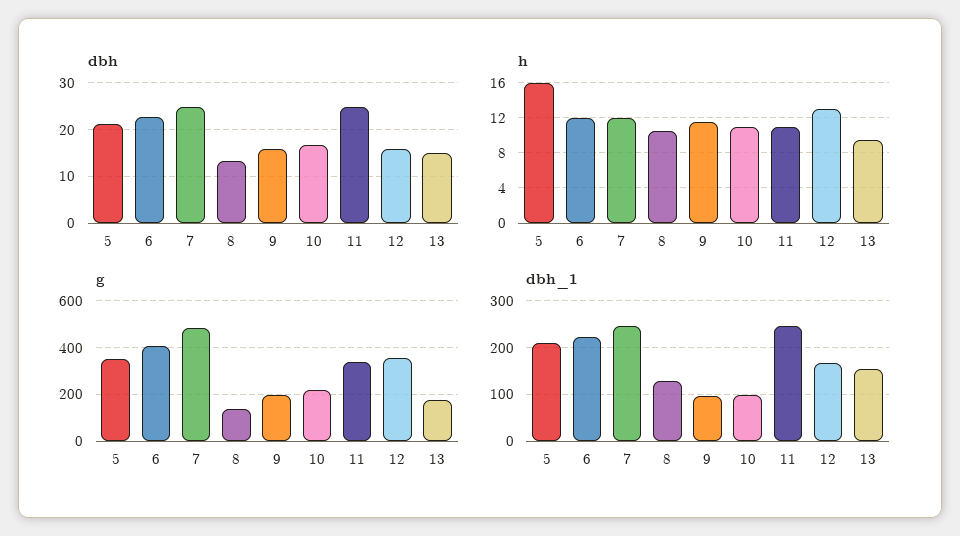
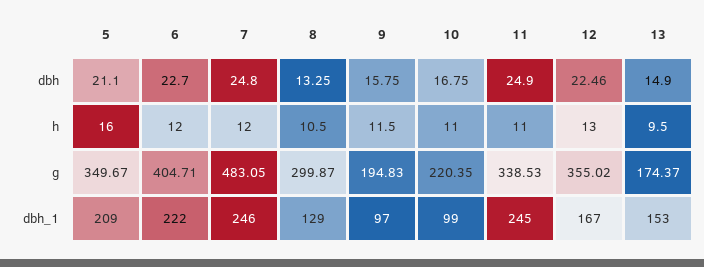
dbh, 12: 16 -> 22.46
g, 8: 150 -> 299.87

